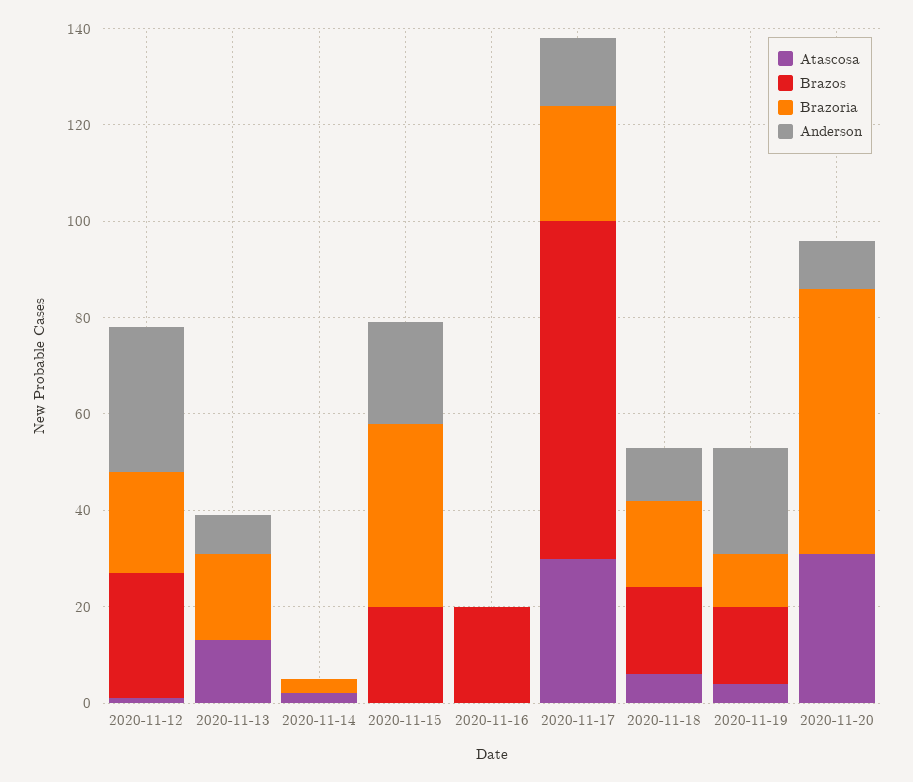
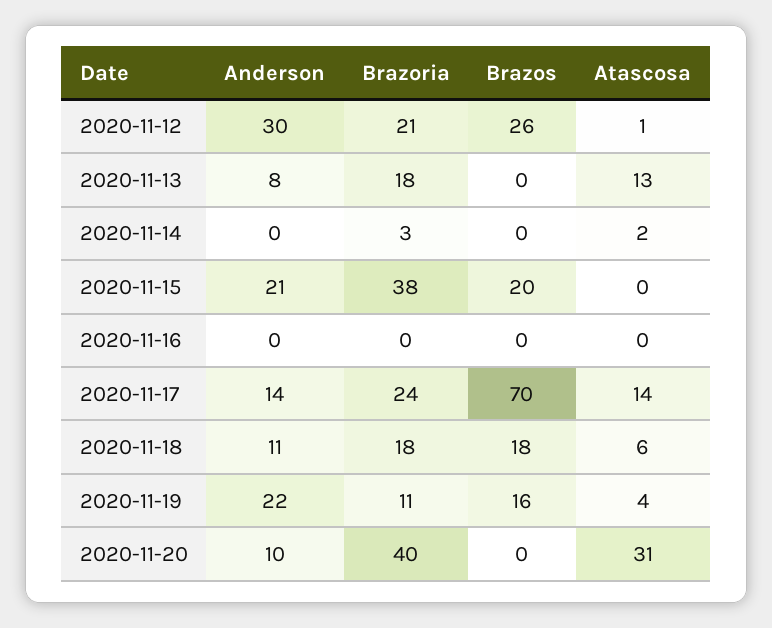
Brazos, 2020-11-16: 20 -> 0
Atascosa, 2020-11-17: 30 -> 14
Brazoria, 2020-11-20: 55 -> 40

